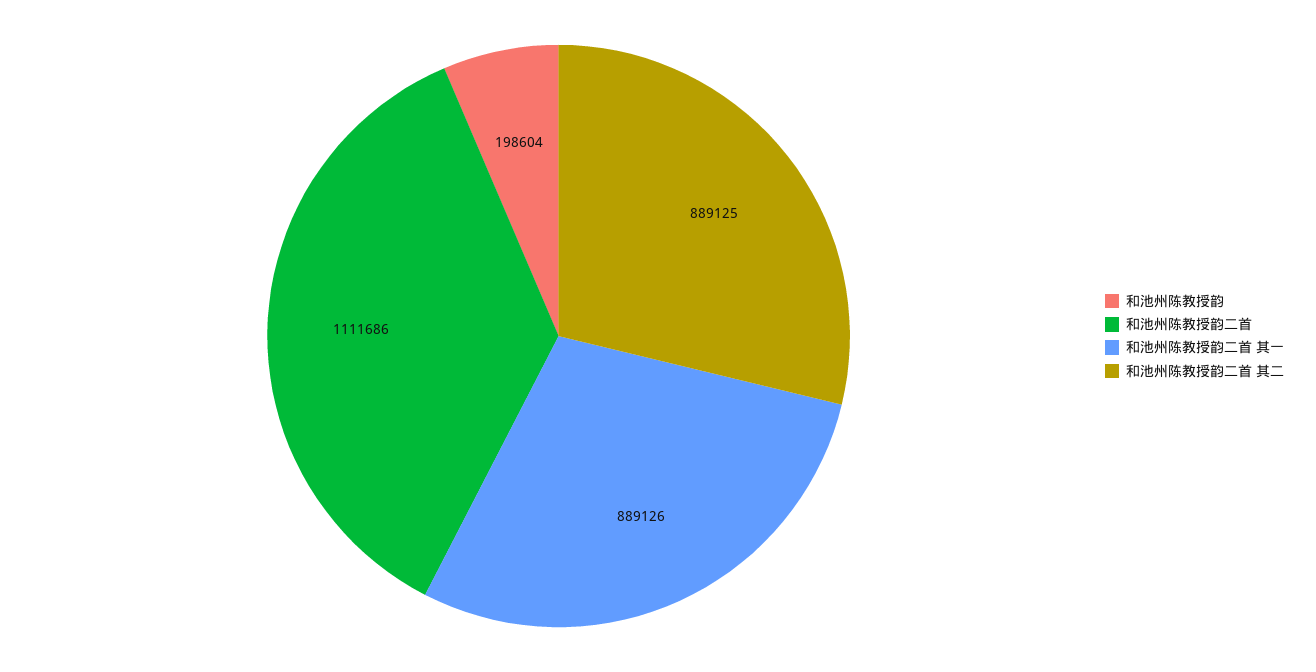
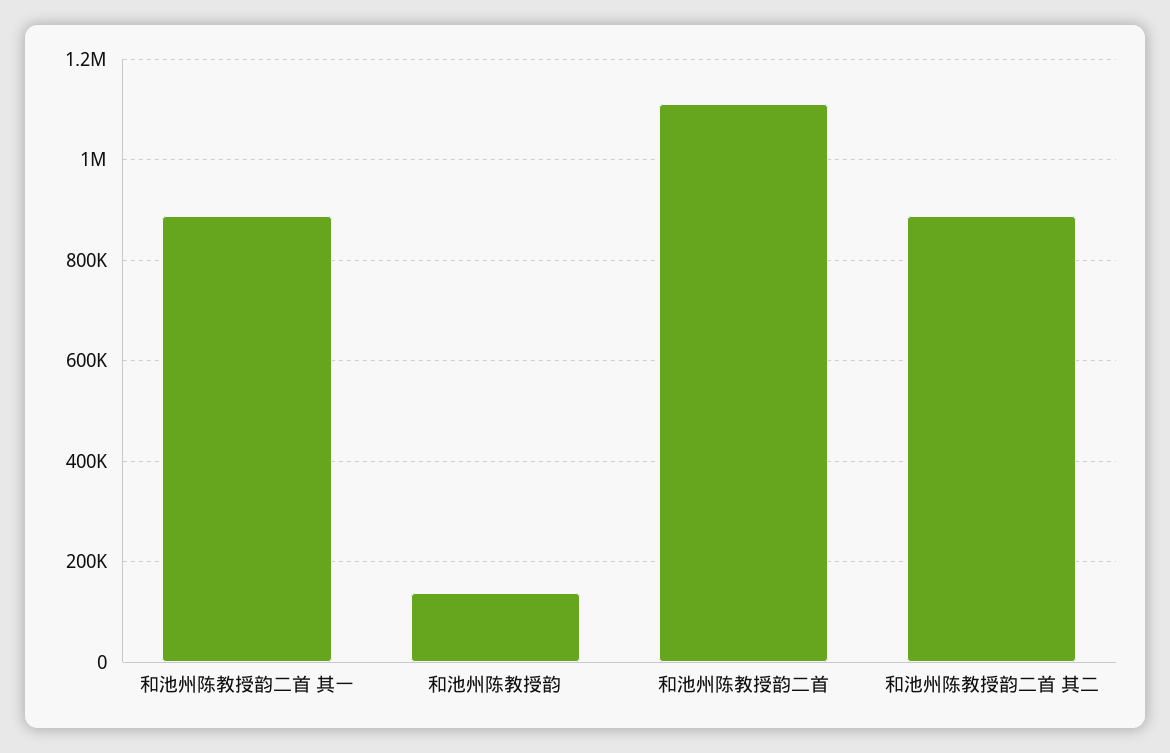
和池州陈教授韵: 198604 -> 140000

